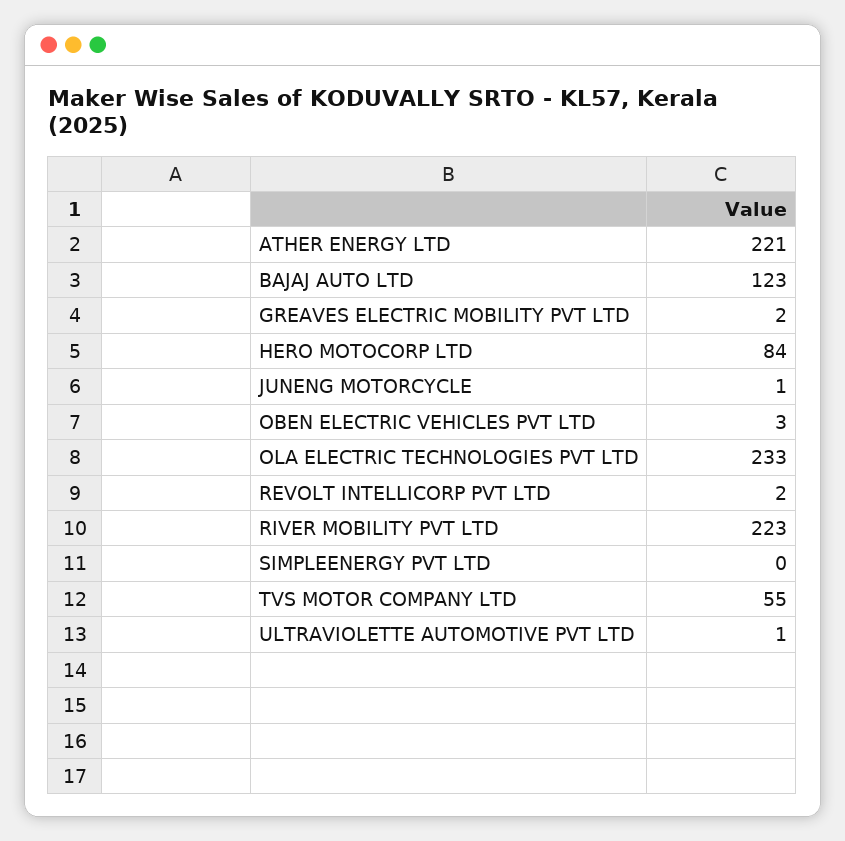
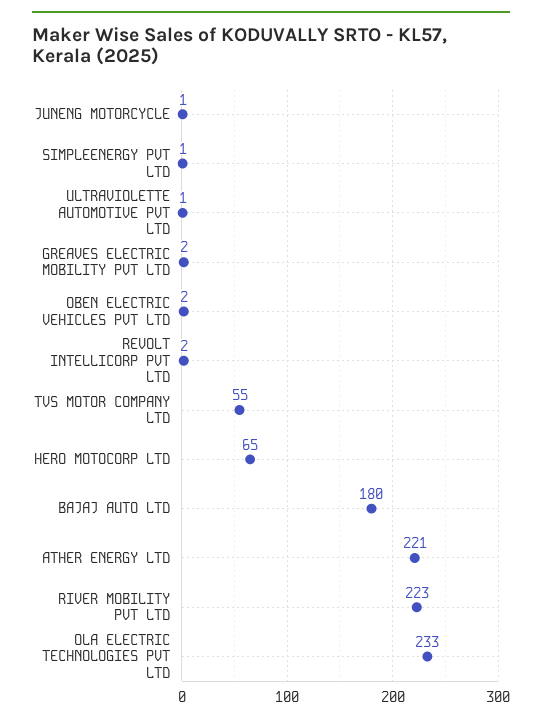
BAJAJ AUTO LTD: 123 -> 180
HERO MOTOCORP LTD: 84 -> 65
OBEN ELECTRIC VEHICLES PVT LTD: 3 -> 2
SIMPLEENERGY PVT LTD: 0 -> 1

